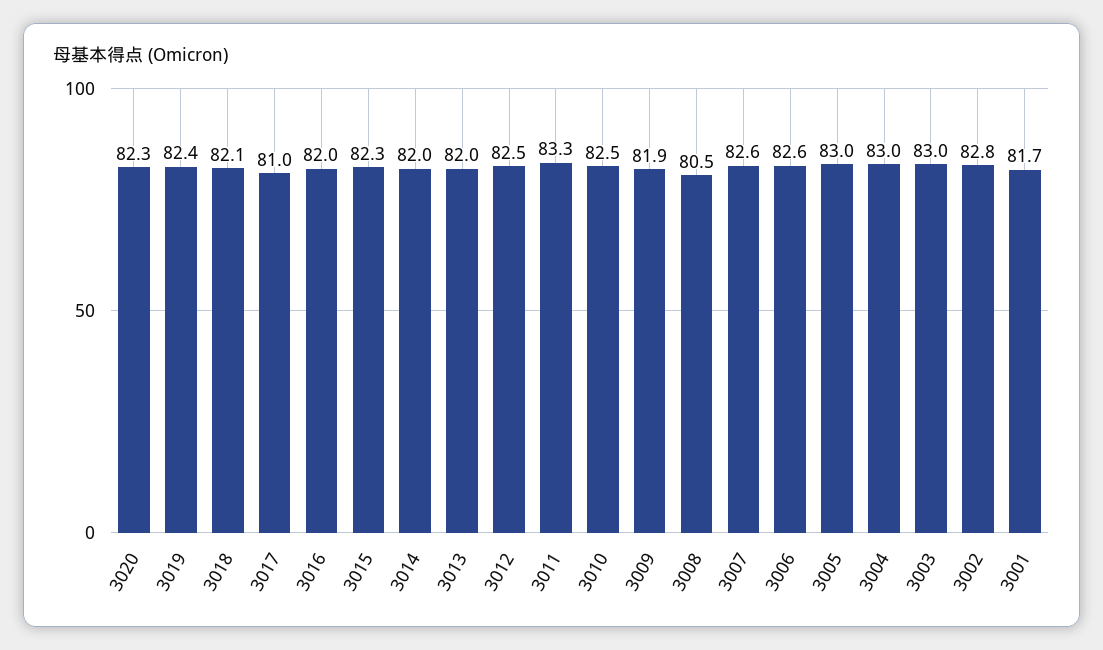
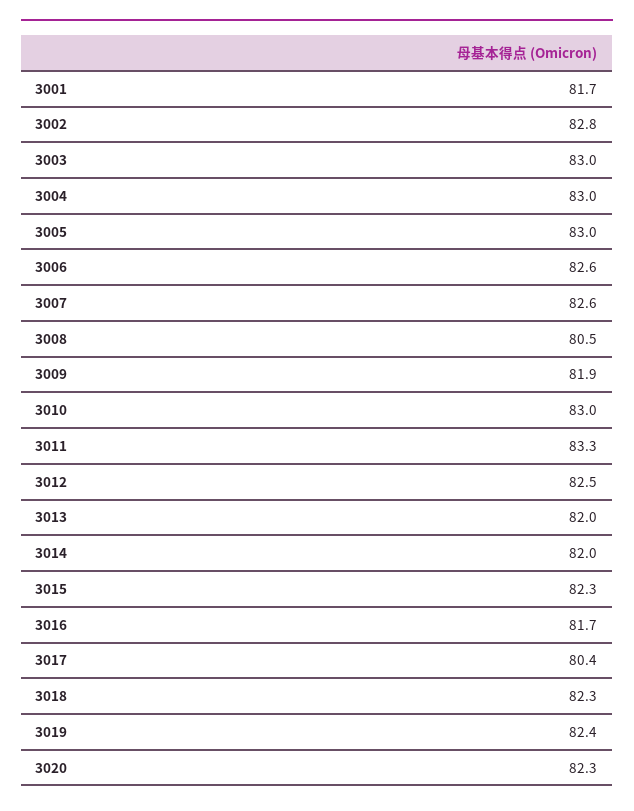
3018: 82.1 -> 82.3
3017: 81 -> 80.4
3016: 82 -> 81.7
3010: 82.5 -> 83

